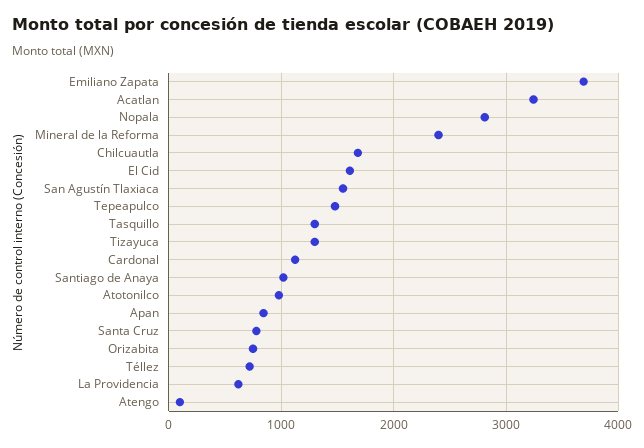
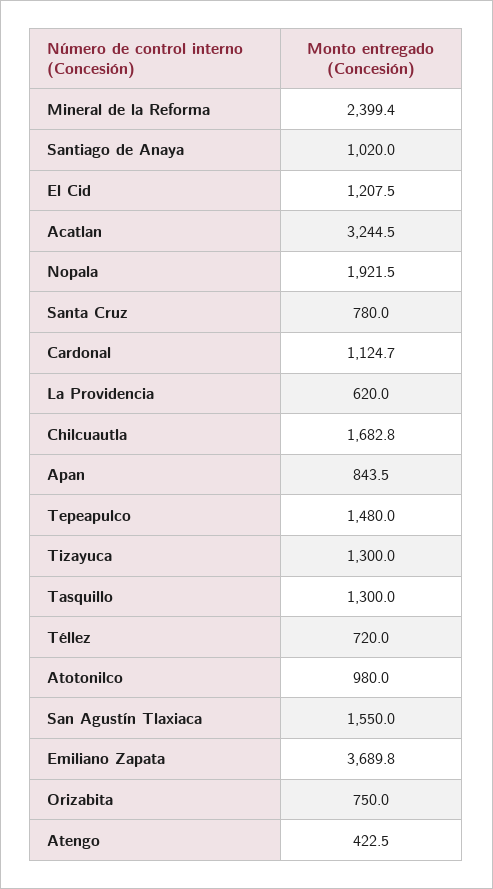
Nopala: 2800 -> 1921.5
El Cid: 1600 -> 1207.5
Atengo: 100 -> 422.5

